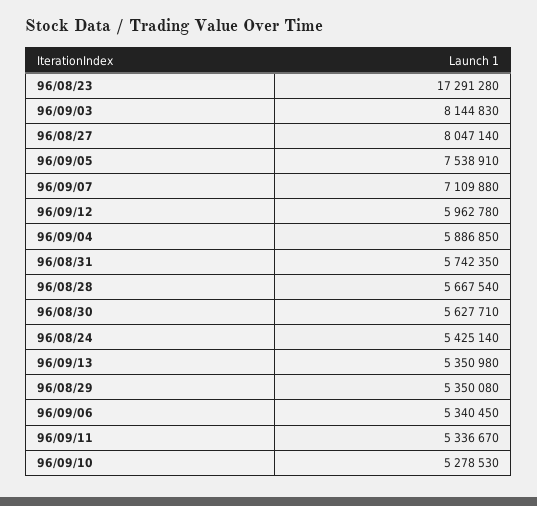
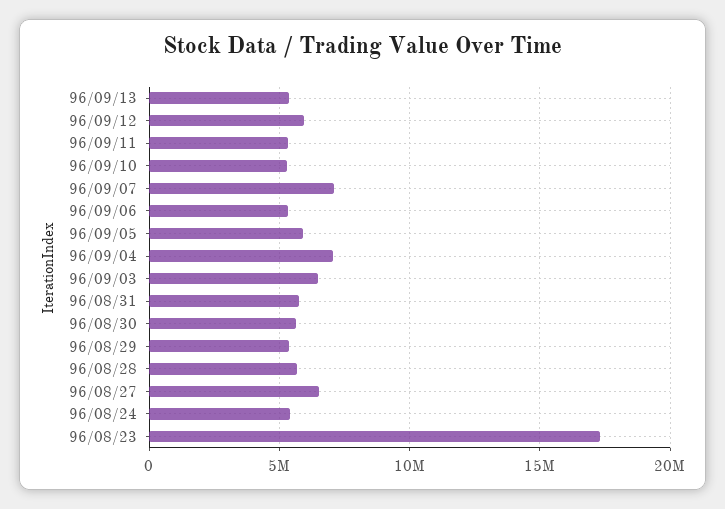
96/09/03: 8144830 -> 6500000
96/08/27: 8047140 -> 6500000
96/09/05: 7538910 -> 6000000
96/09/04: 5886850 -> 7000000

